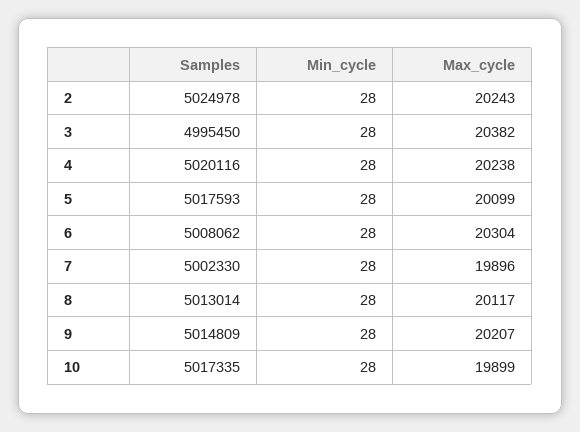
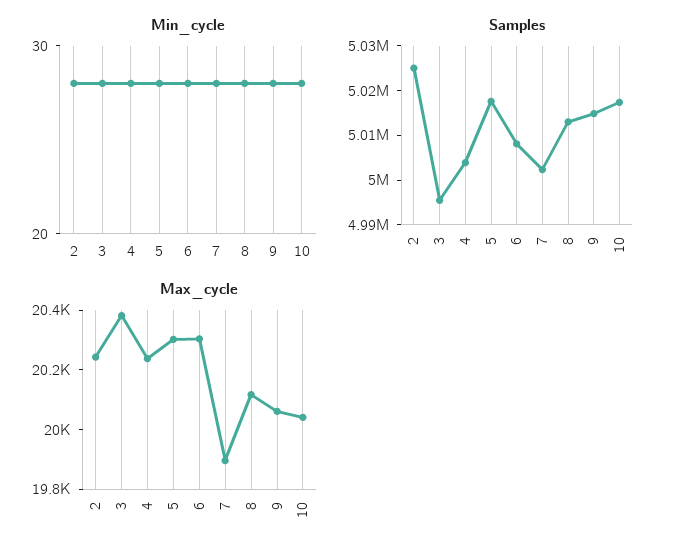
Samples, 4: 5020116 -> 5004000
Max_cycle, 5: 20099 -> 20300
Max_cycle, 9: 20207 -> 20050
Max_cycle, 10: 19899 -> 20050

